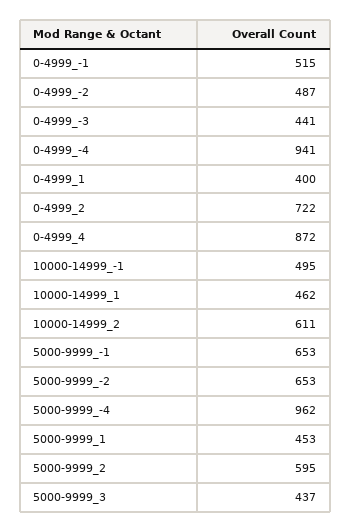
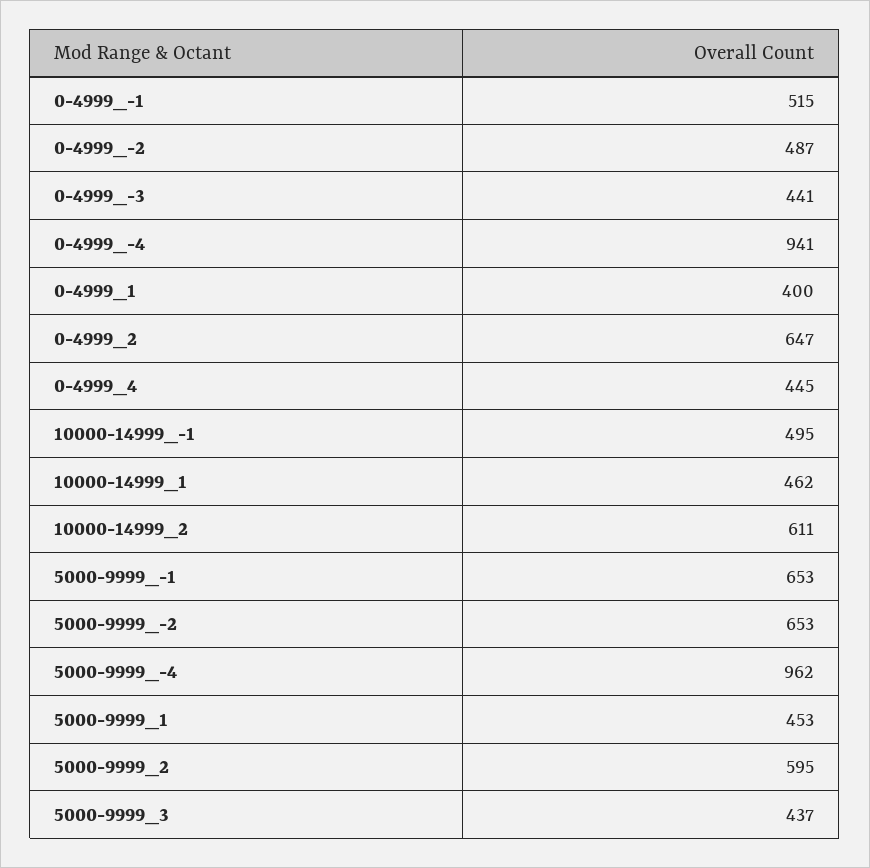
0-4999_2: 722 -> 647
0-4999_4: 872 -> 445

